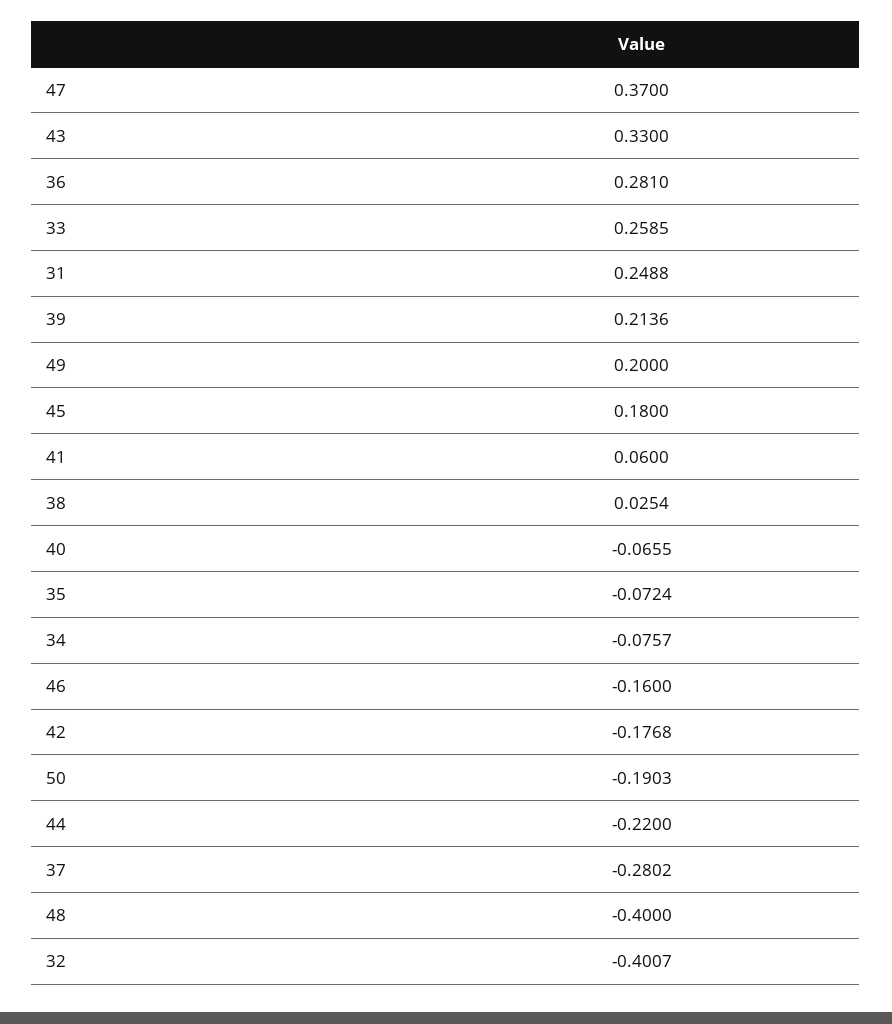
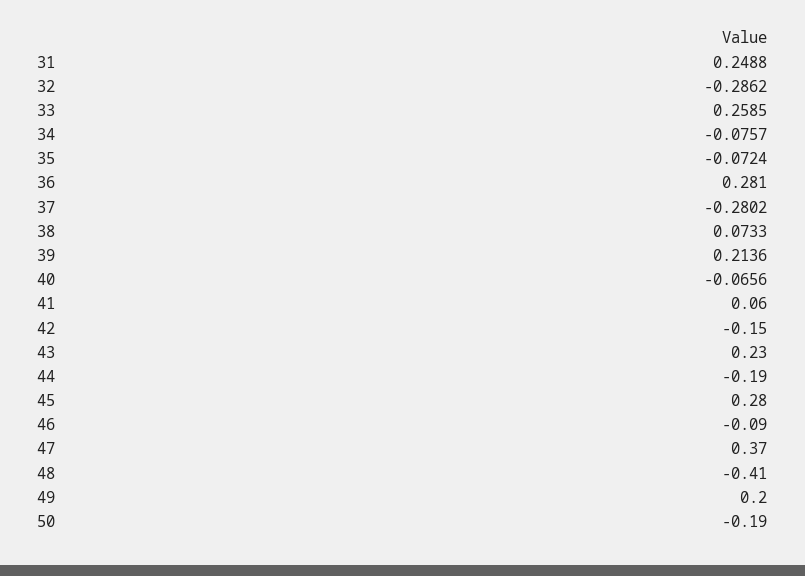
43: 0.33 -> 0.23
45: 0.18 -> 0.28
38: 0.0254 -> 0.0733
40: -0.0655 -> -0.0656
46: -0.16 -> -0.09
42: -0.1768 -> -0.15
50: -0.1903 -> -0.19
44: -0.22 -> -0.19
48: -0.4 -> -0.41
32: -0.4007 -> -0.2862

